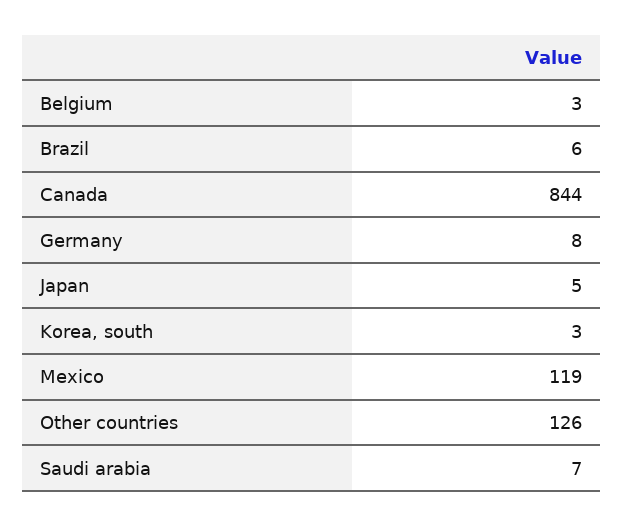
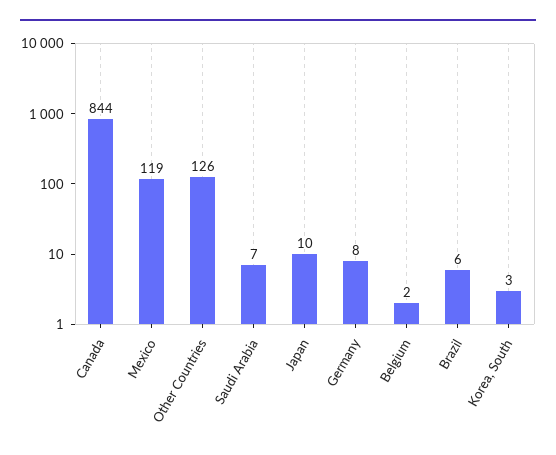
Belgium: 3 -> 2
Japan: 5 -> 10

